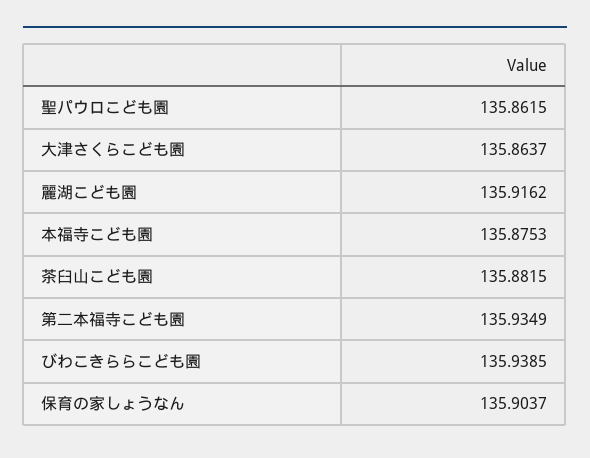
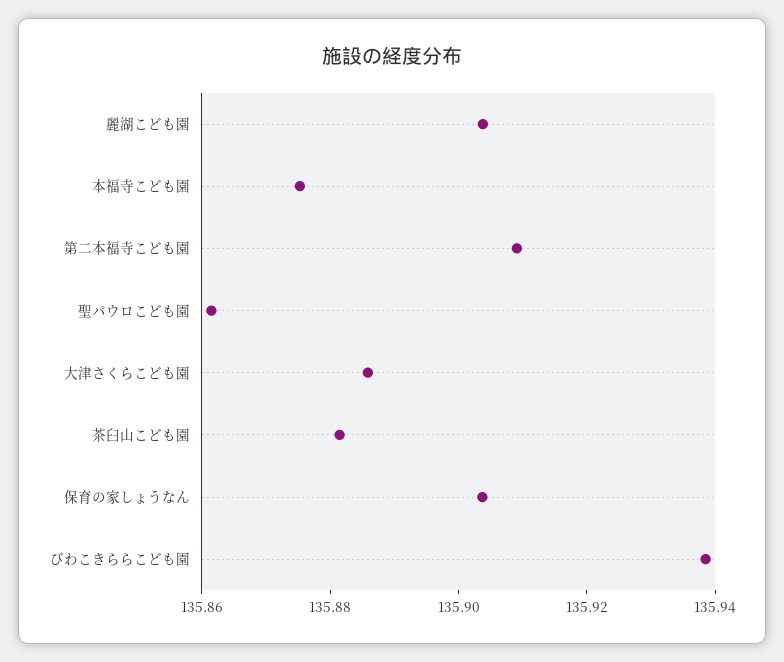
大津さくらこども園: 135.8637 -> 135.885
麗湖こども園: 135.9162 -> 135.905
第二本福寺こども園: 135.9349 -> 135.91

